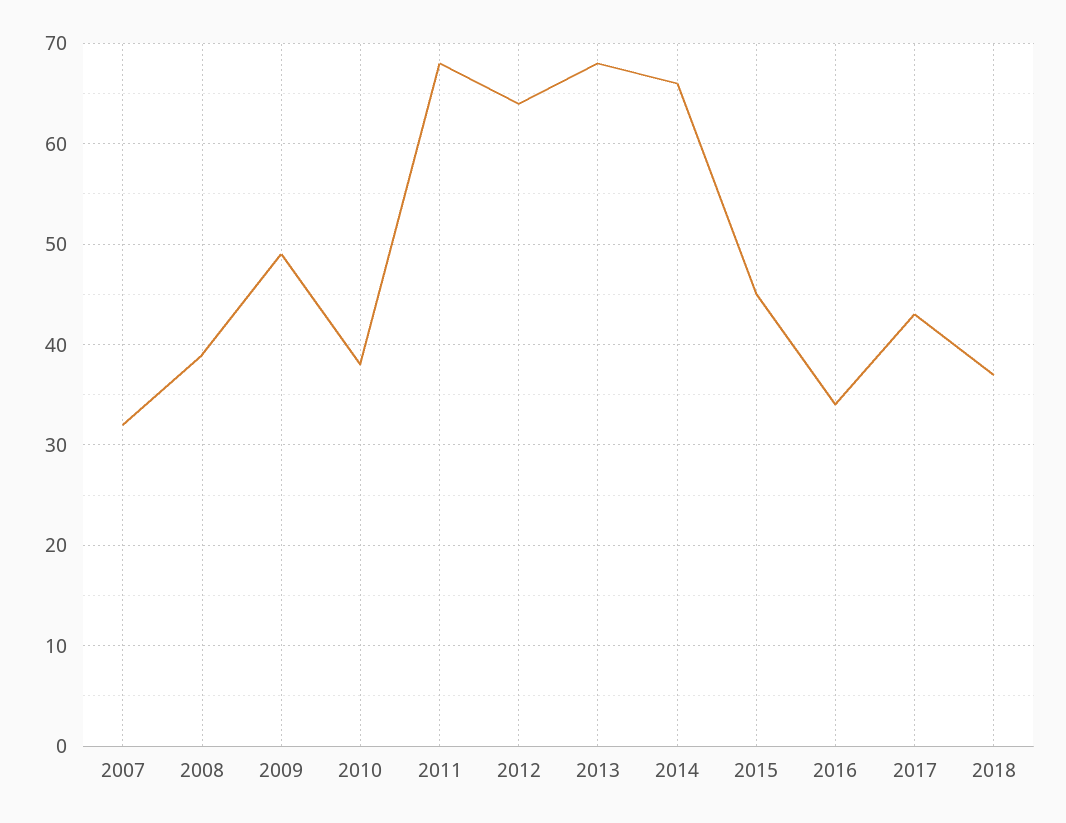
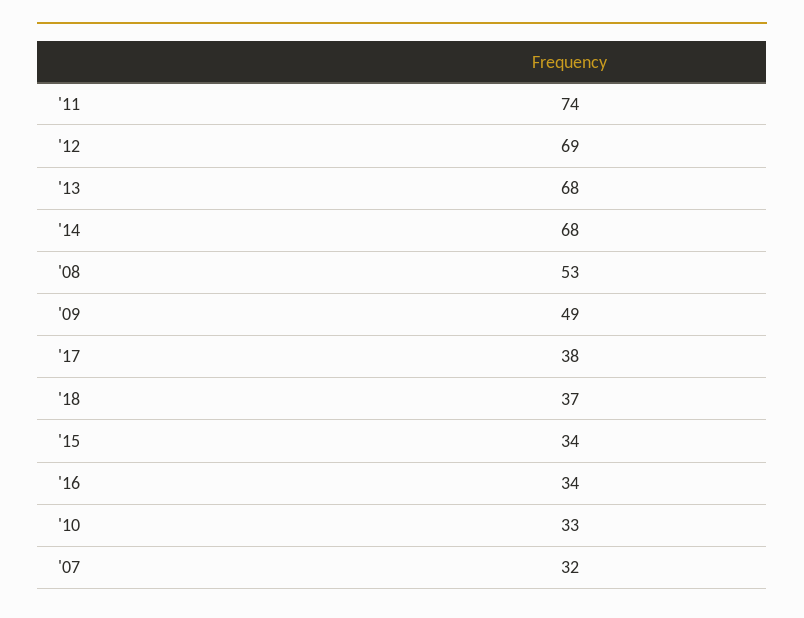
2008: 39 -> 53
2010: 38 -> 33
2011: 68 -> 74
2012: 64 -> 69
2014: 66 -> 68
2015: 45 -> 34
2017: 43 -> 38

